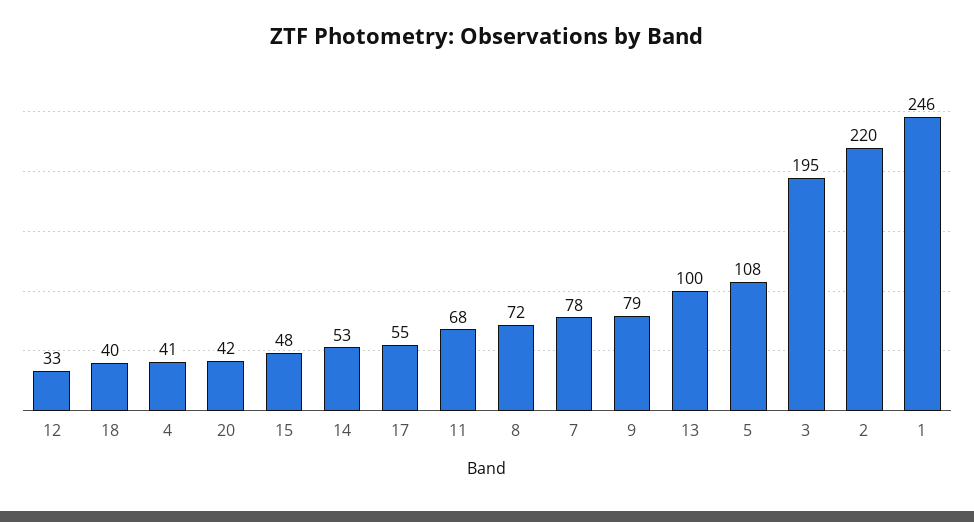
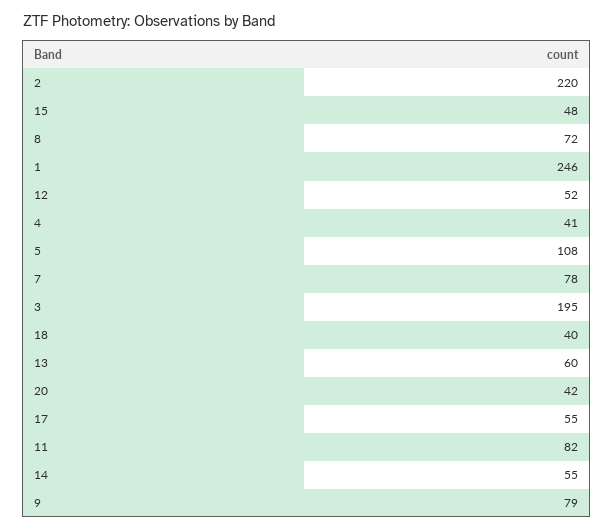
12: 33 -> 52
14: 53 -> 55
11: 68 -> 82
13: 100 -> 60

